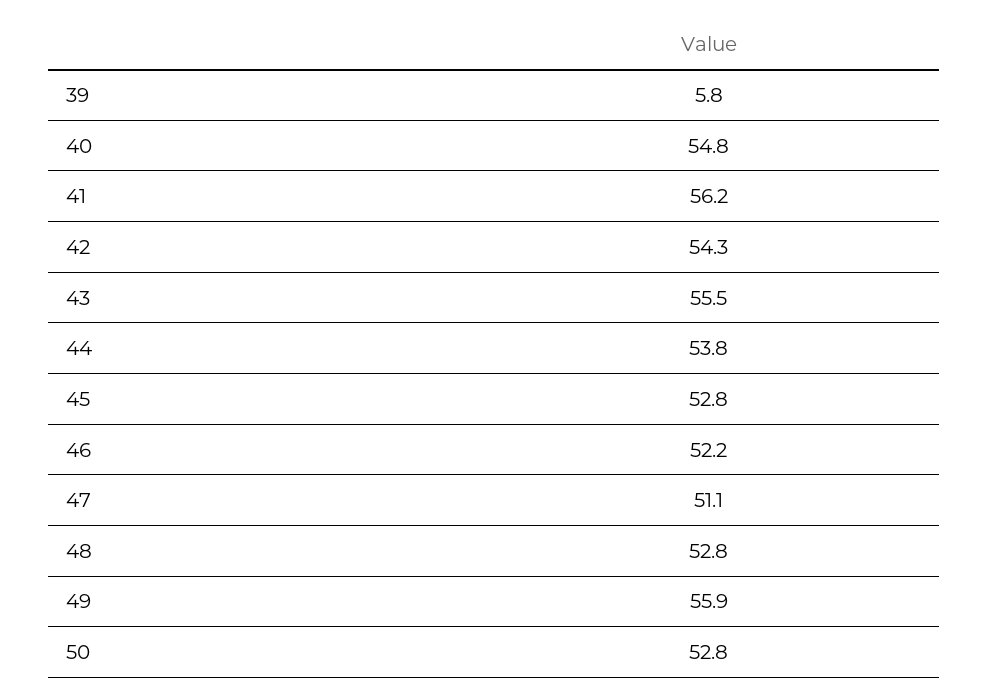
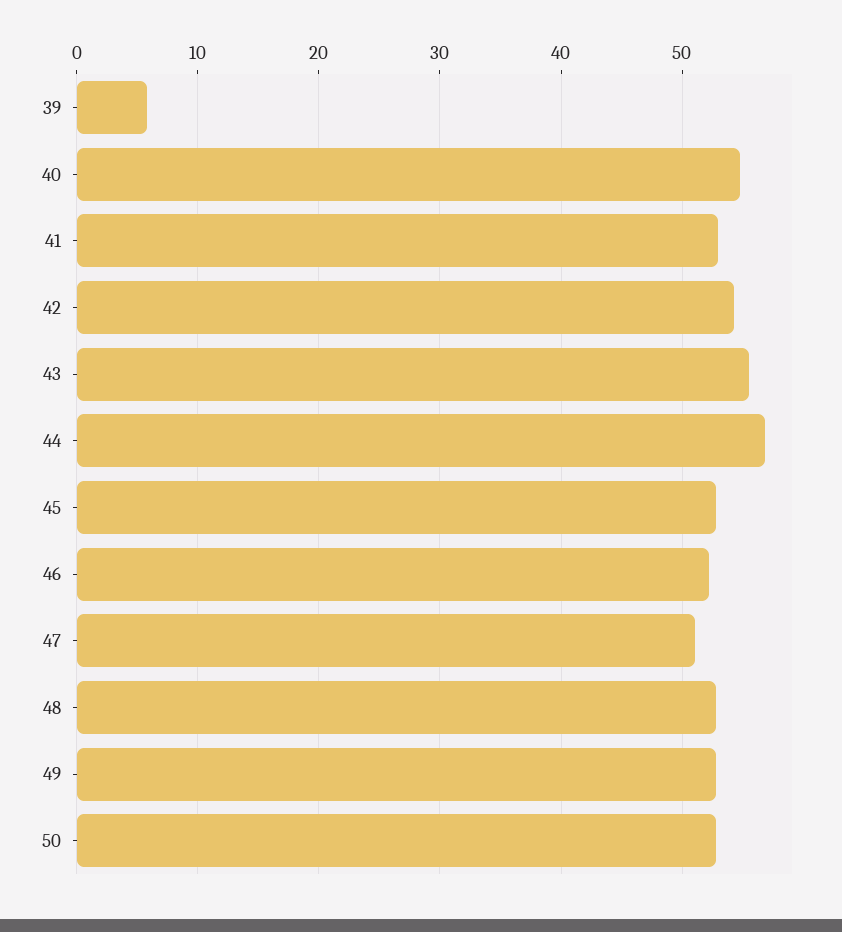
41: 56.2 -> 53
44: 53.8 -> 57
49: 55.9 -> 53

